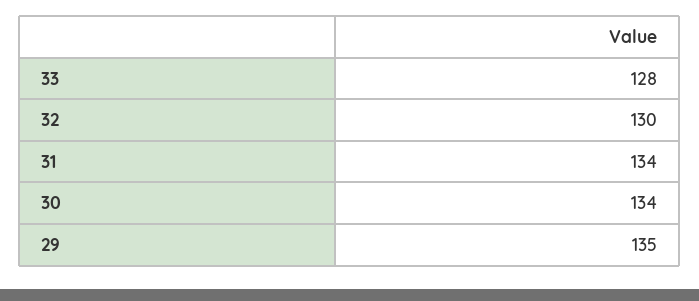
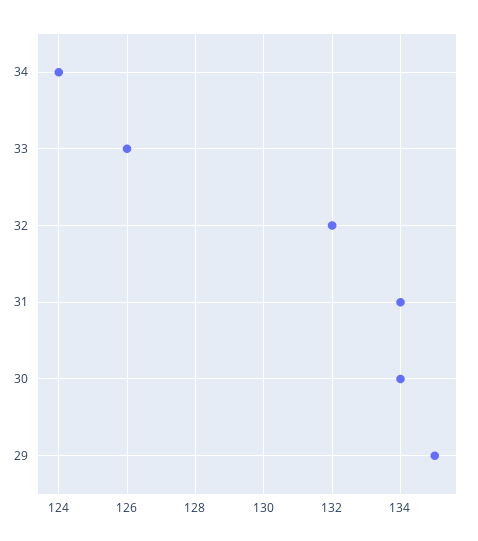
33: 128 -> 126
32: 130 -> 132
34: none -> 124

